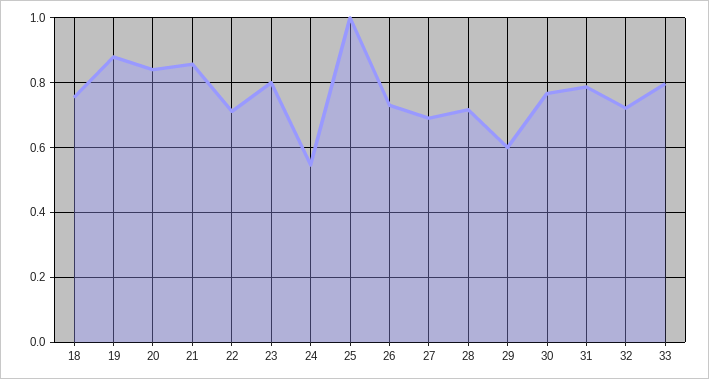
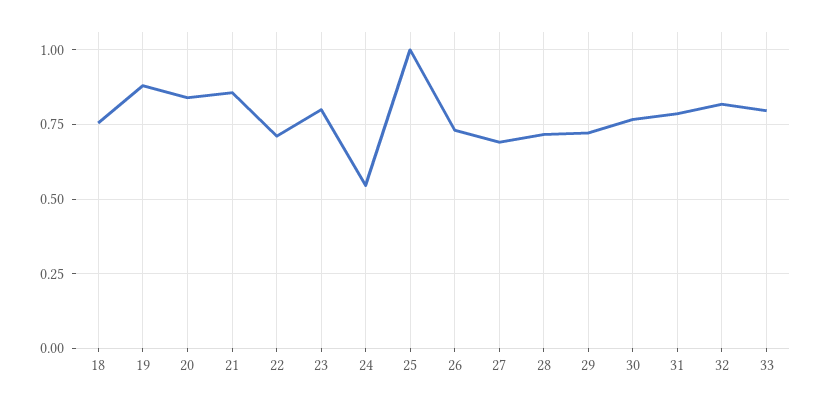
29: 0.6 -> 0.725
32: 0.72 -> 0.825

